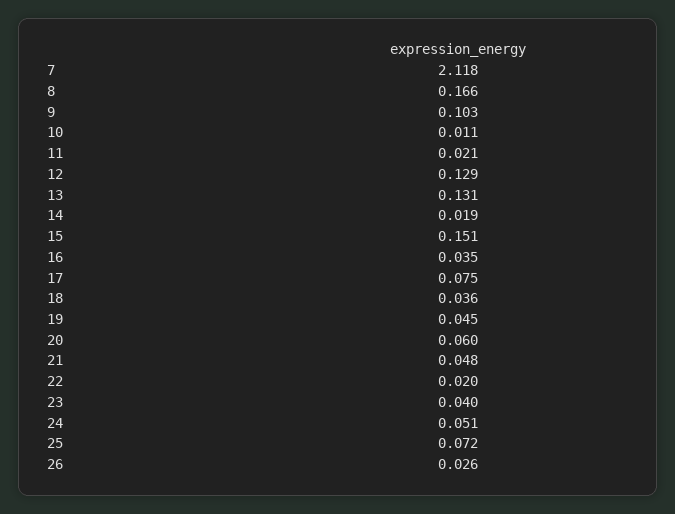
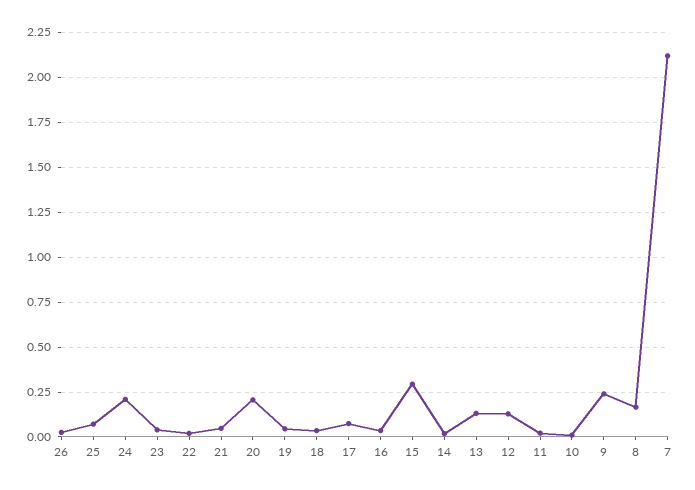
9: 0.103 -> 0.25
15: 0.151 -> 0.3
20: 0.06 -> 0.2
24: 0.051 -> 0.2

